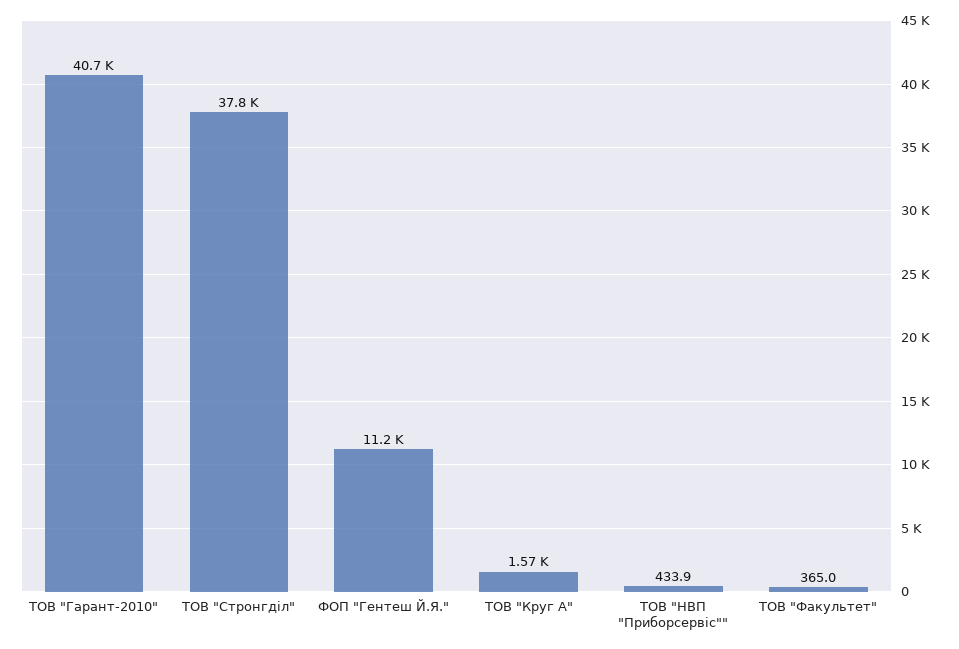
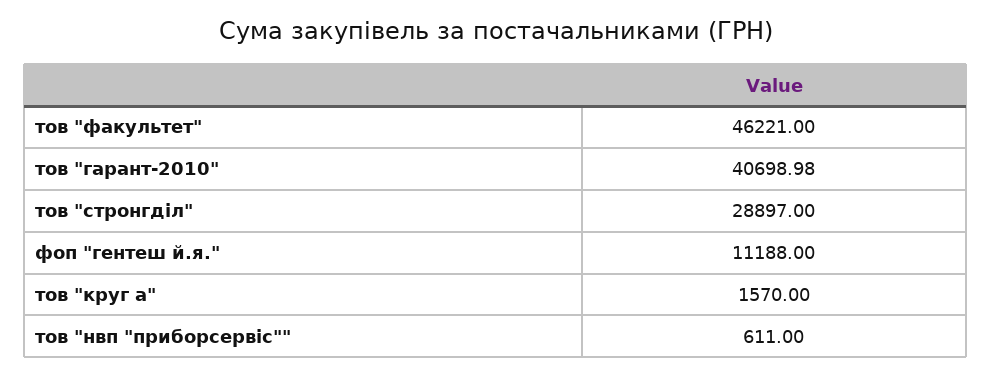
ТОВ "Стронгділ": 37800 -> 28897
ТОВ "НВП "Приборсервіс"": 433.9 -> 611
ТОВ "Факультет": 365 -> 46221

